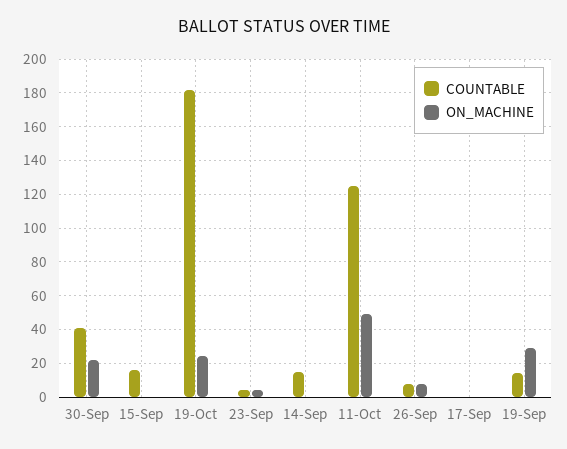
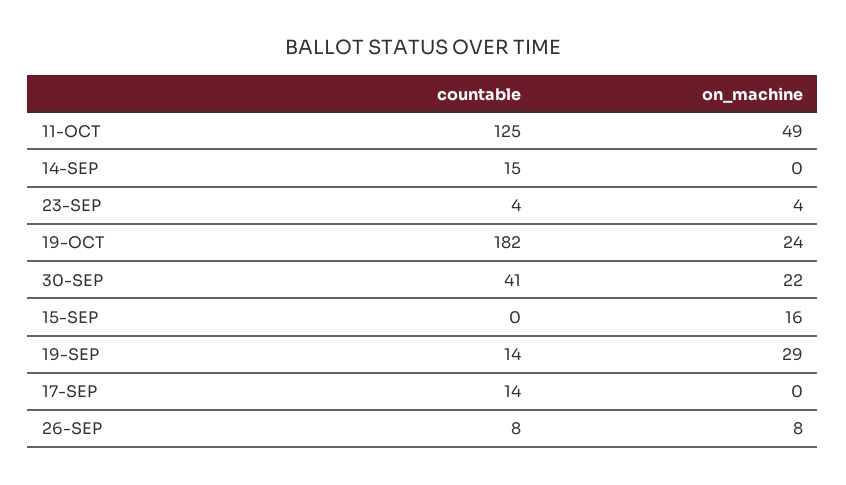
COUNTABLE, 15-Sep: 15 -> 0
ON_MACHINE, 15-Sep: 0 -> 16
COUNTABLE, 17-Sep: 0 -> 14

